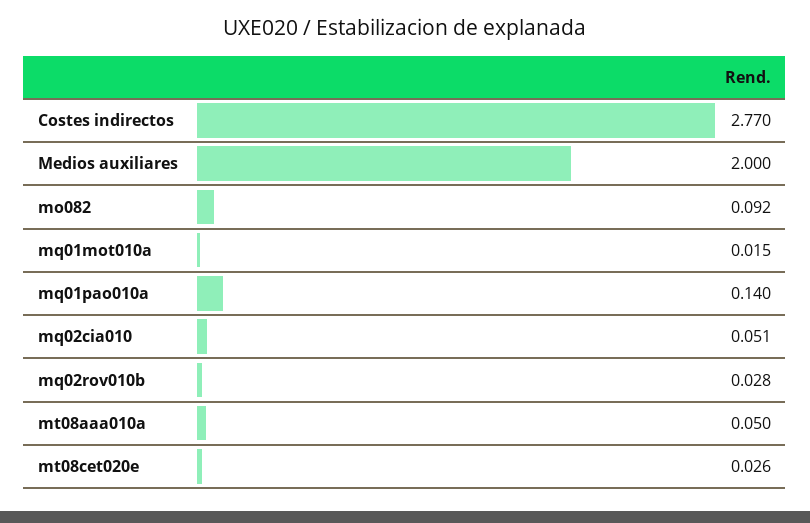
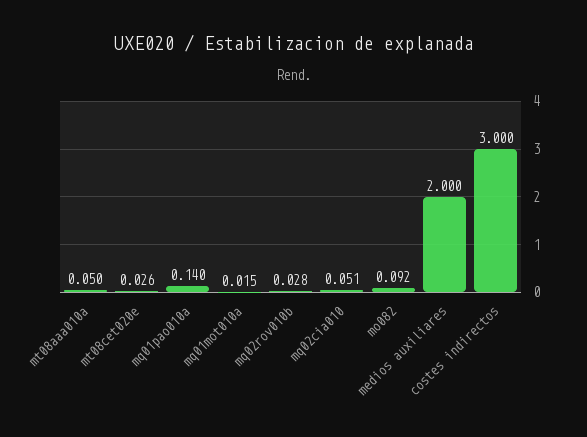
Costes indirectos: 2.77 -> 3

